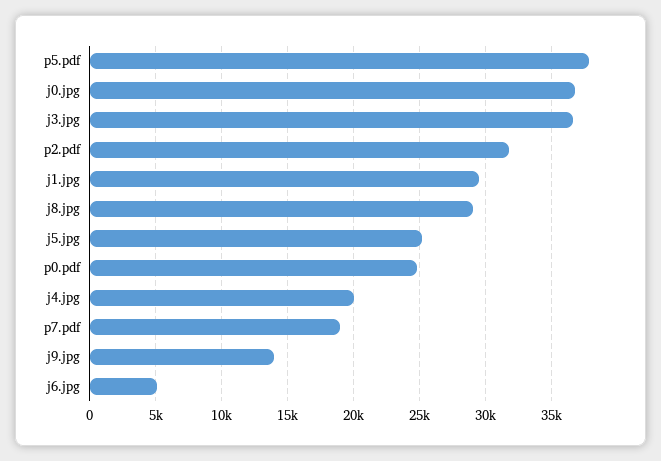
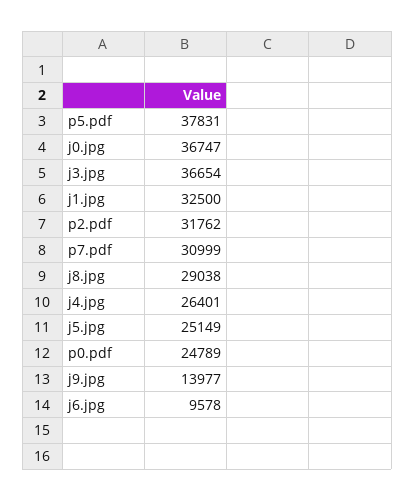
j1.jpg: 29500 -> 32500
j4.jpg: 20000 -> 26401
p7.pdf: 19000 -> 30999
j6.jpg: 5000 -> 9578

